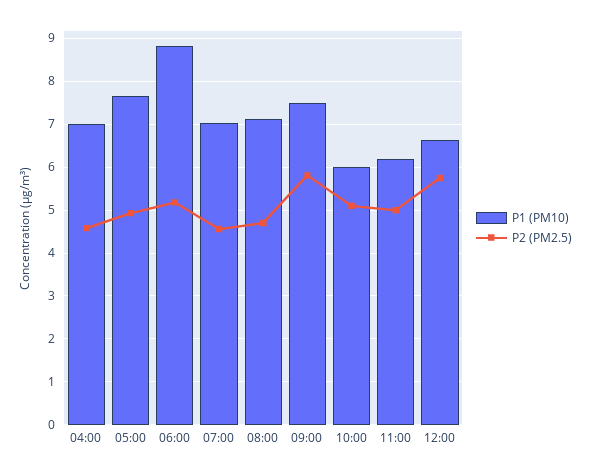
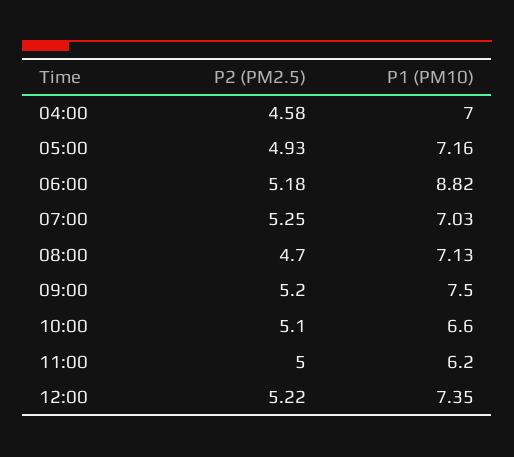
P1 (PM10), 05:00: 7.6 -> 7.16
P2 (PM2.5), 07:00: 4.6 -> 5.25
P2 (PM2.5), 09:00: 5.8 -> 5.2
P1 (PM10), 10:00: 6 -> 6.6
P1 (PM10), 12:00: 6.6 -> 7.35
P2 (PM2.5), 12:00: 5.8 -> 5.22

